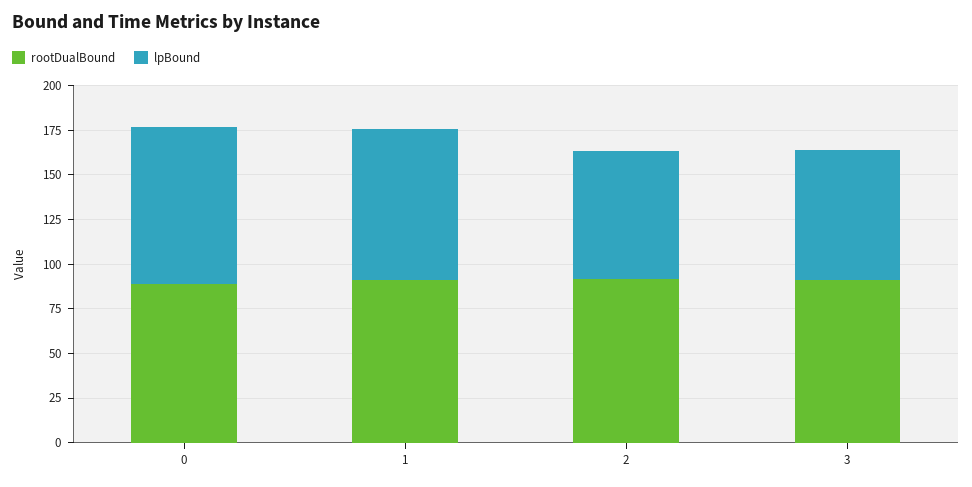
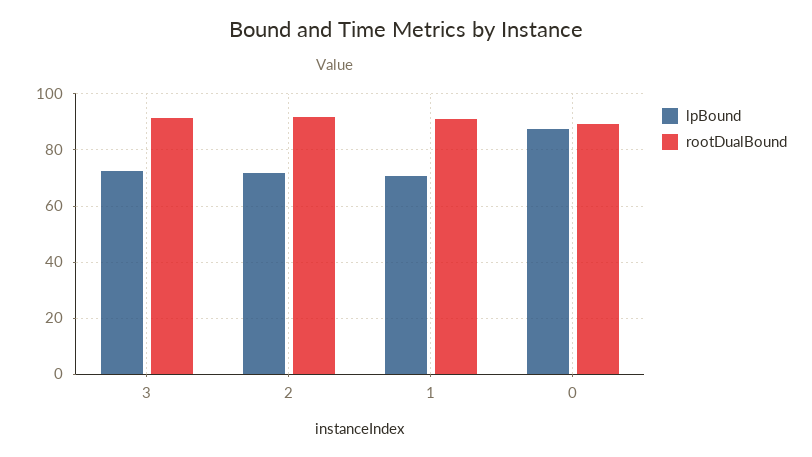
lpBound, 1: 85 -> 70

